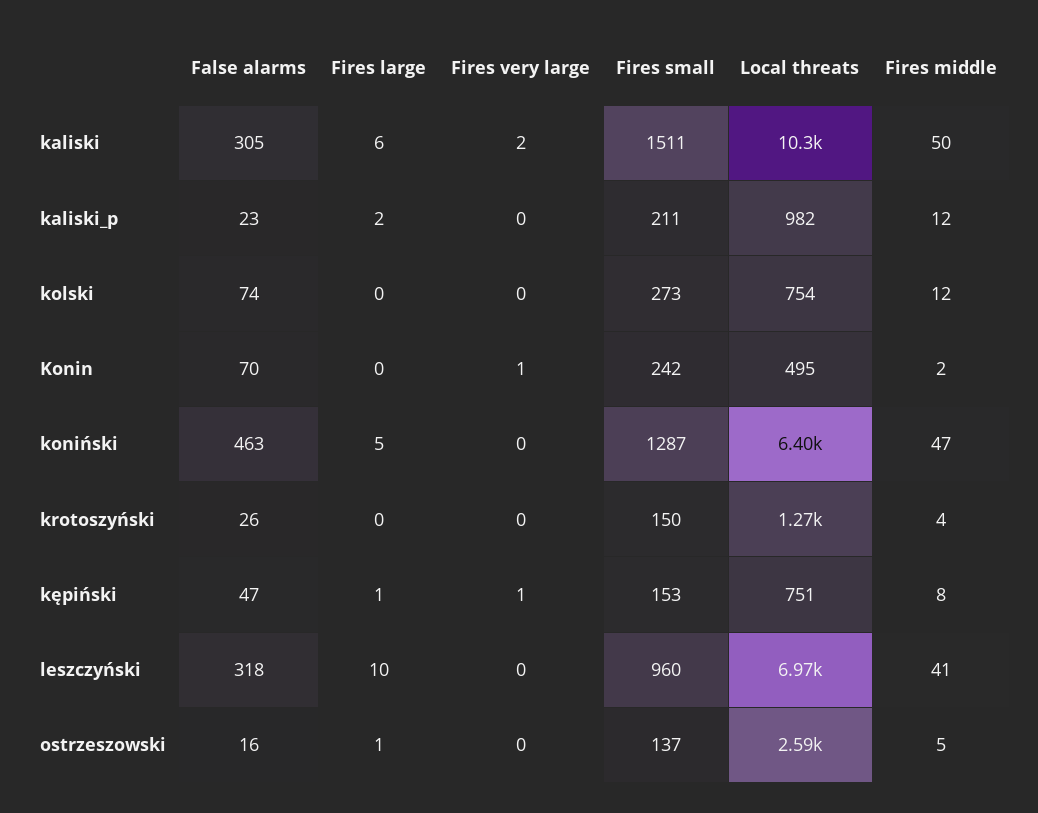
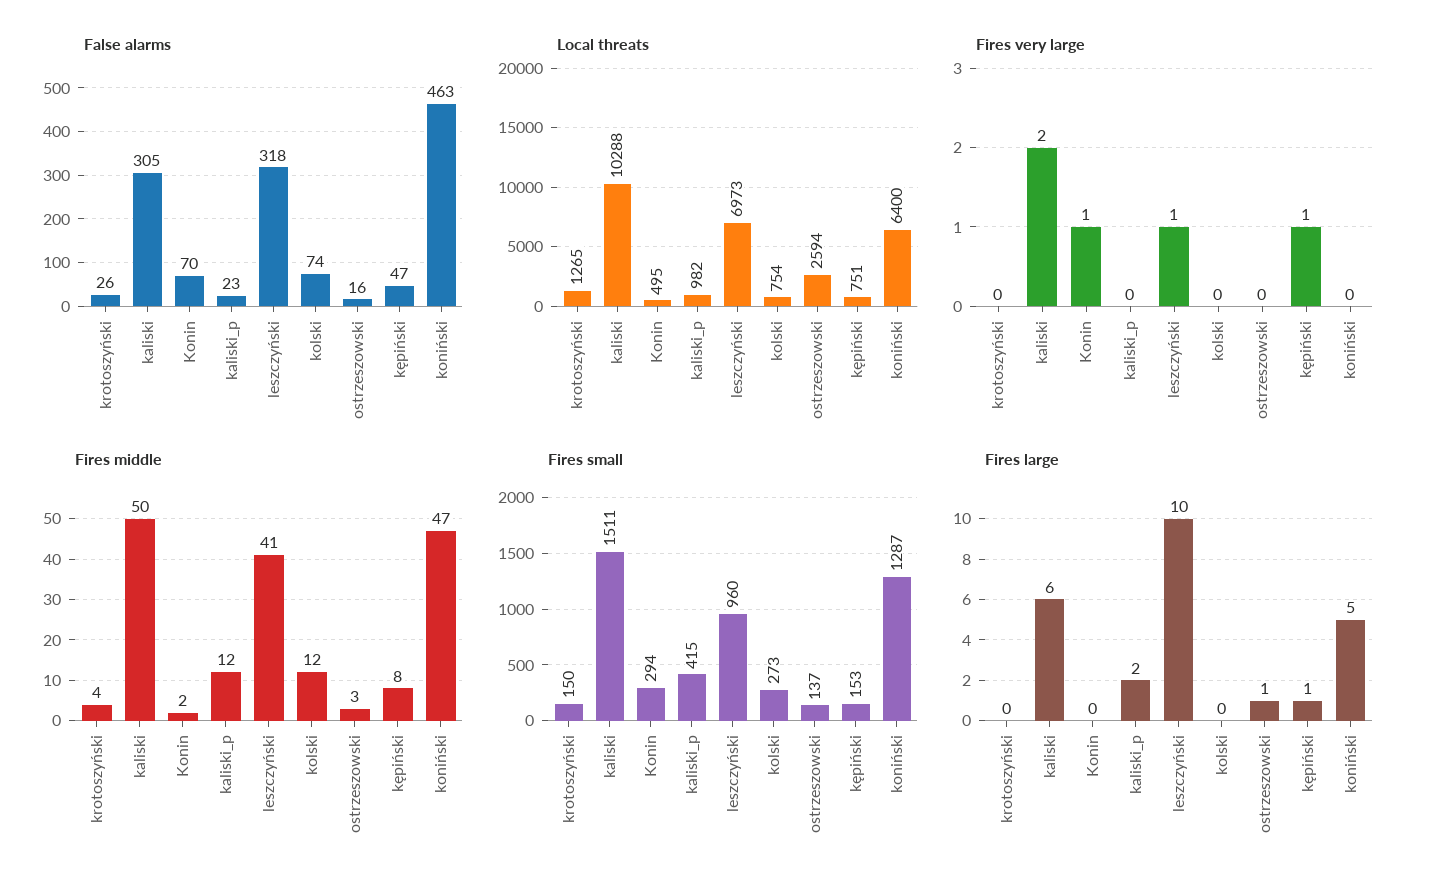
Fires small, kaliski_p: 211 -> 415
Fires small, Konin: 242 -> 294
Fires very large, leszczyński: 0 -> 1
Fires middle, ostrzeszowski: 5 -> 3

